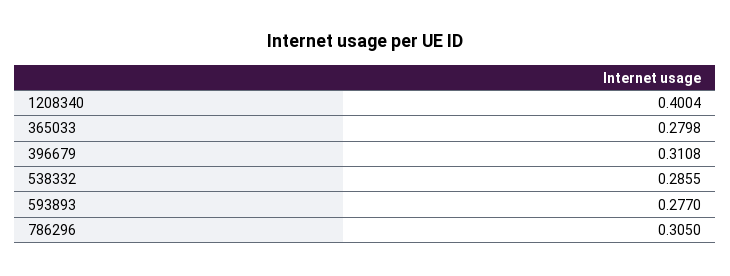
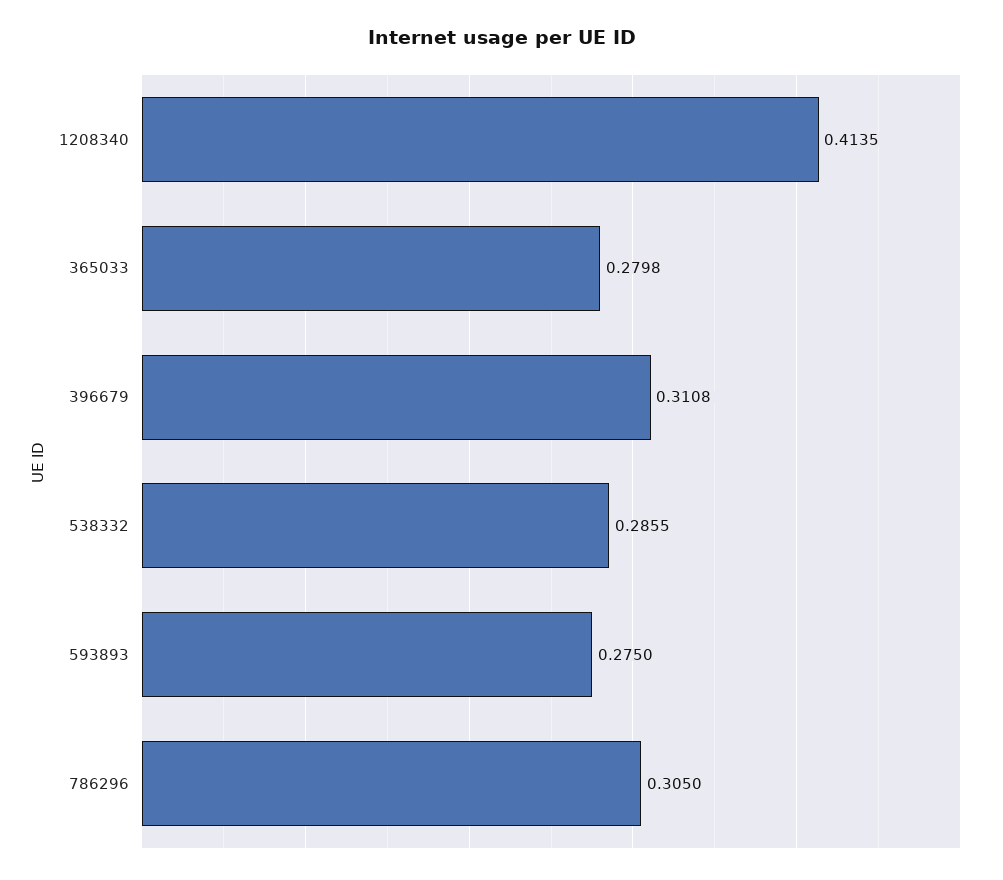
1208340: 0.4004 -> 0.4135
593893: 0.277 -> 0.275

